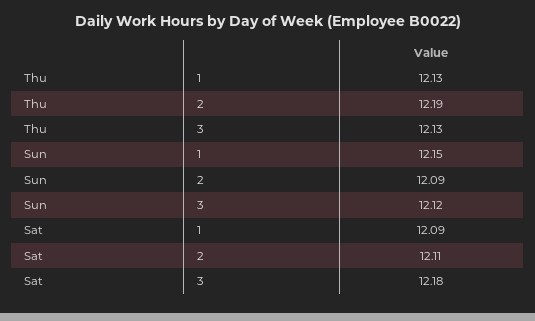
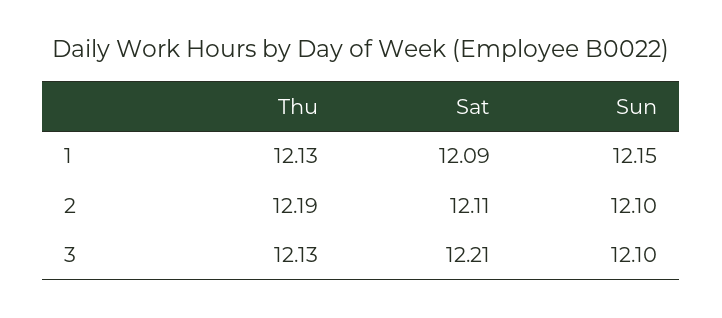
Sun, 2: 12.09 -> 12.1
Sun, 3: 12.12 -> 12.1
Sat, 3: 12.18 -> 12.21

